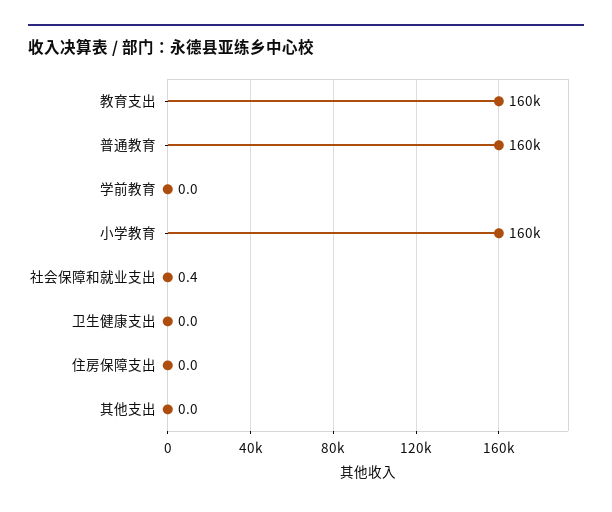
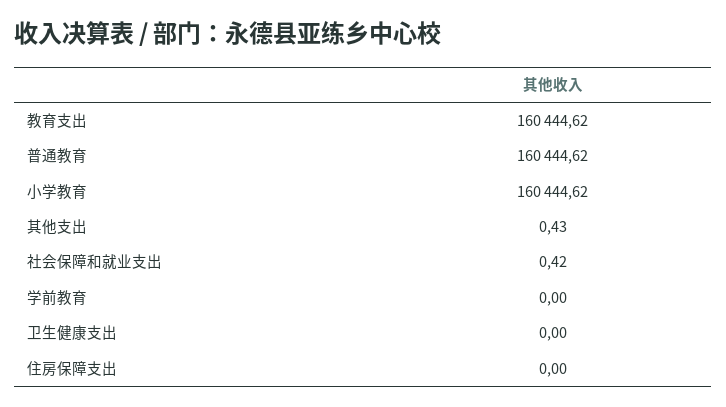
其他支出: 0 -> 0.43

